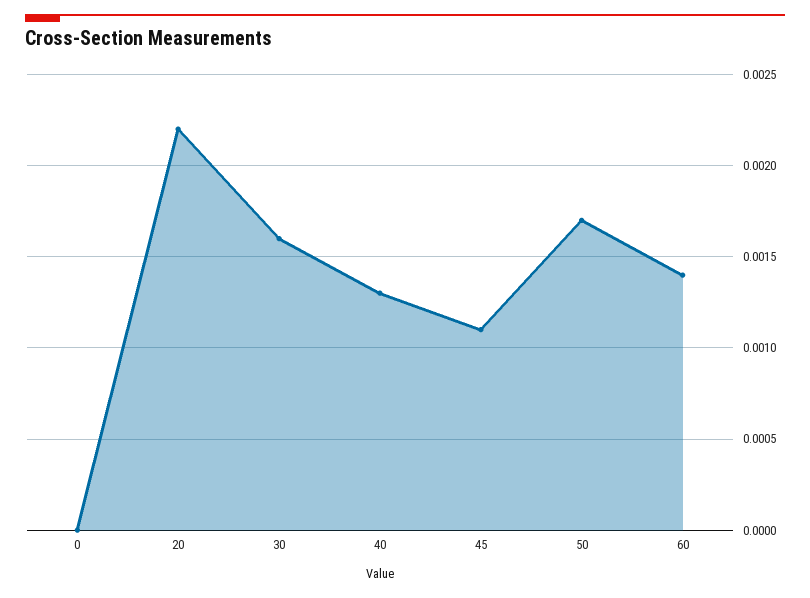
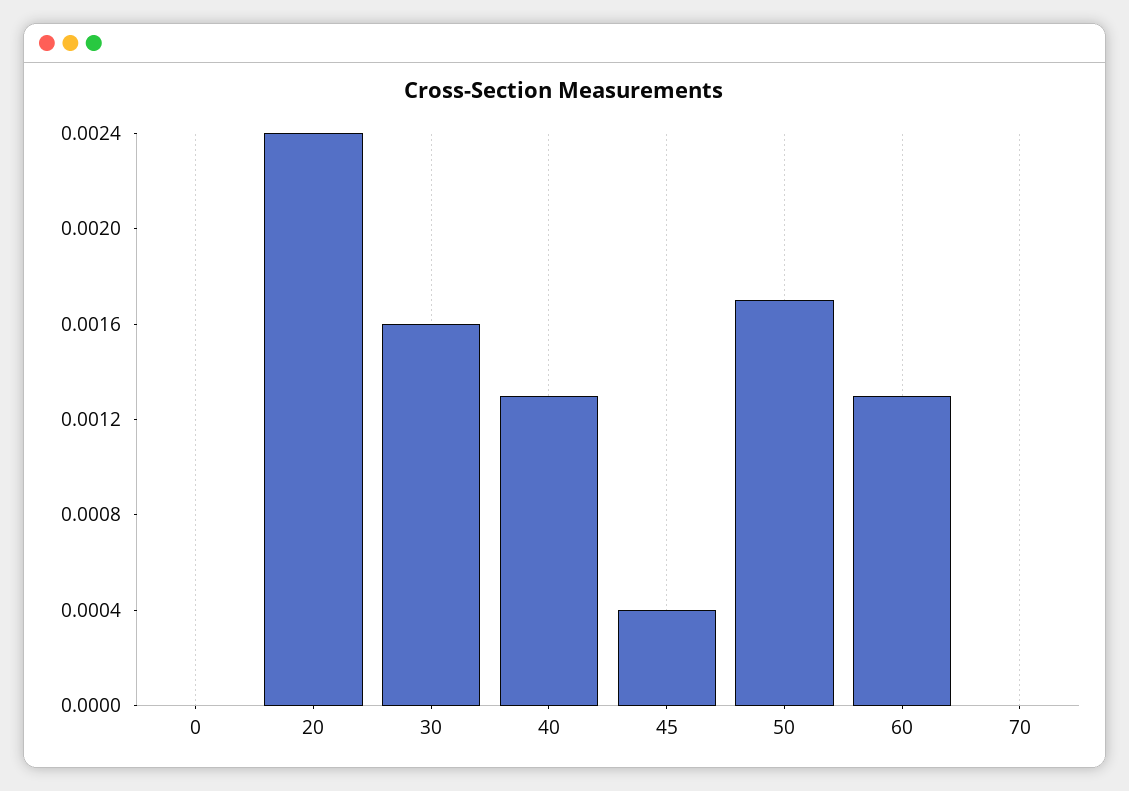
20: 0.0022 -> 0.0024
45: 0.0011 -> 0.0004
60: 0.0014 -> 0.0013
70: none -> 0

